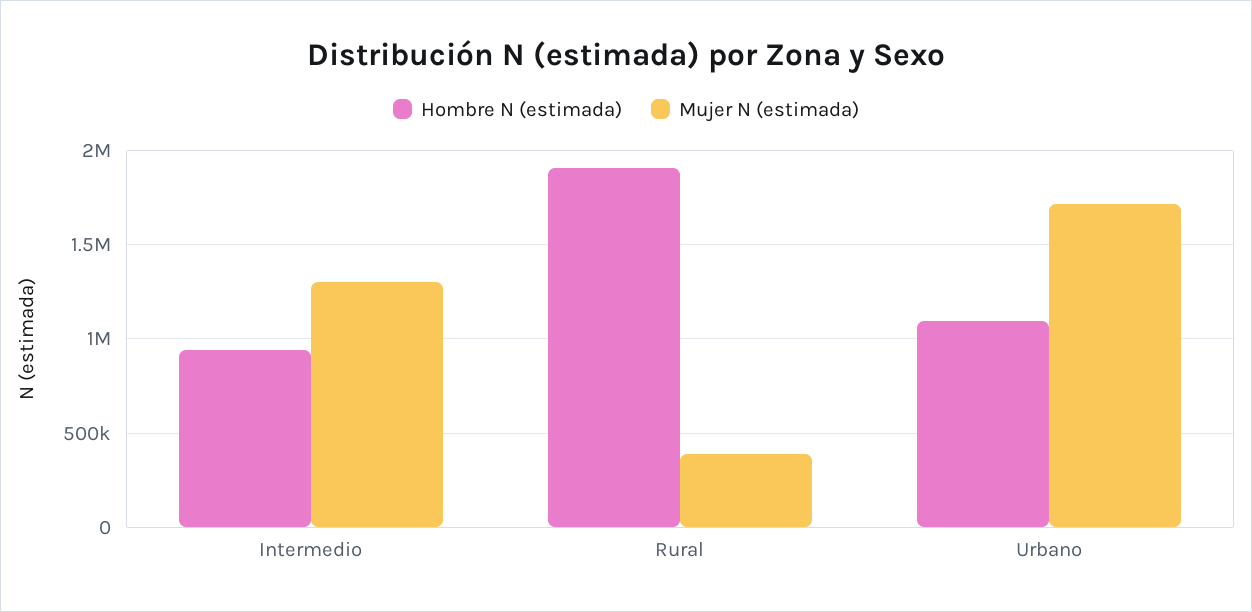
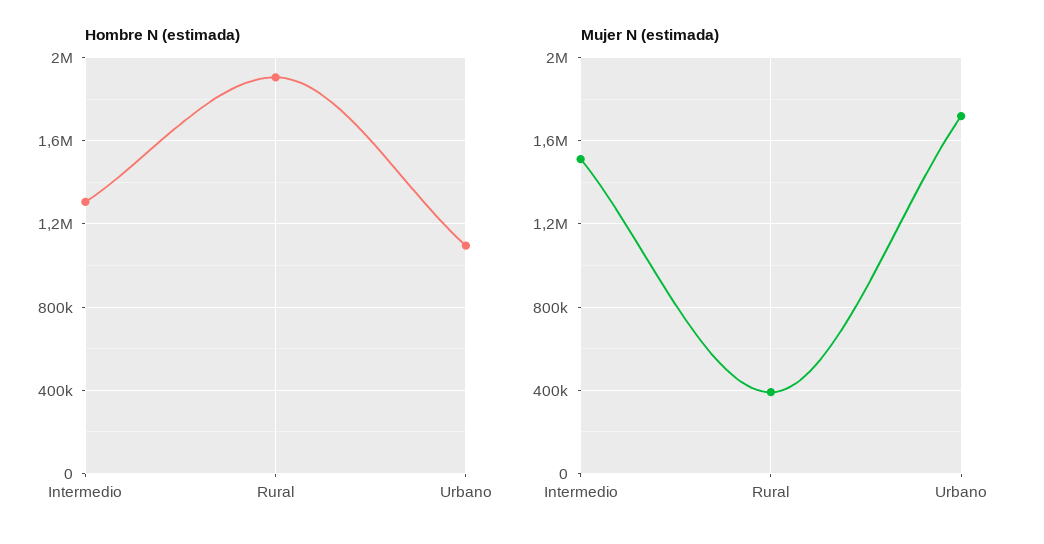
Hombre N (estimada), Intermedio: 950000 -> 1300000
Mujer N (estimada), Intermedio: 1300000 -> 1500000

